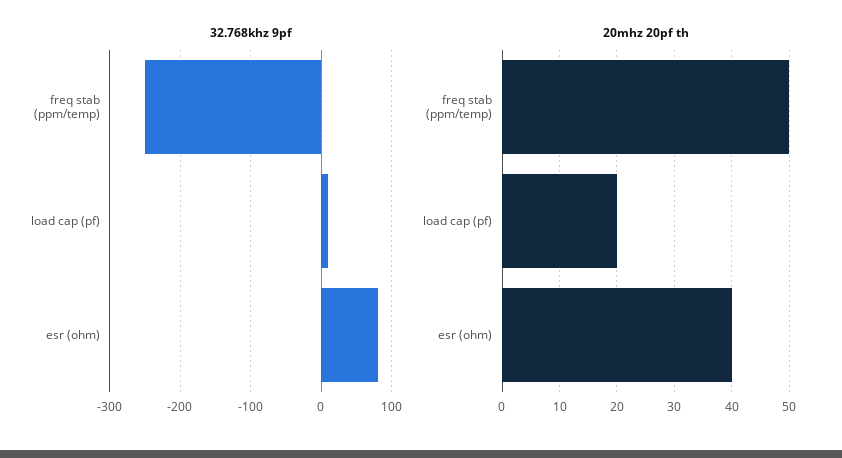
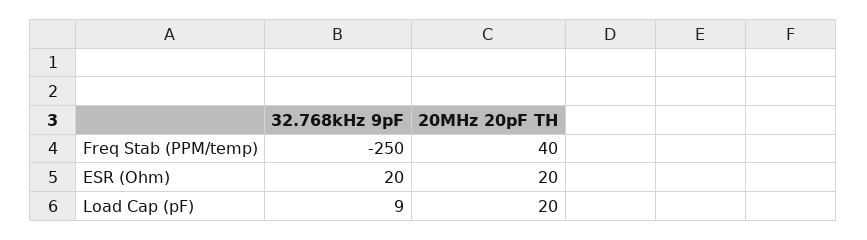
32.768khz 9pf, esr (ohm): 80 -> 20
20mhz 20pf th, freq stab (ppm/temp): 50 -> 40
20mhz 20pf th, esr (ohm): 40 -> 20

